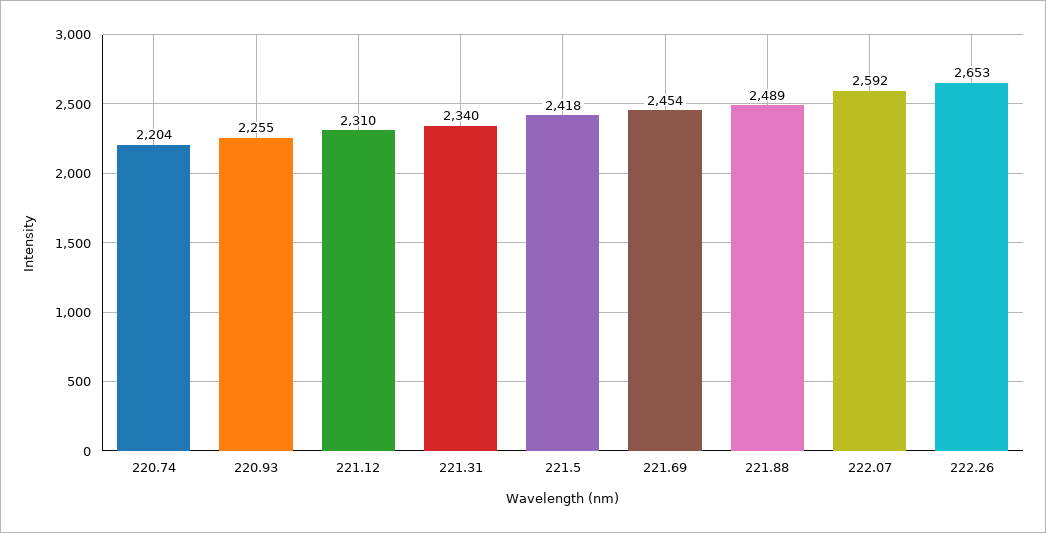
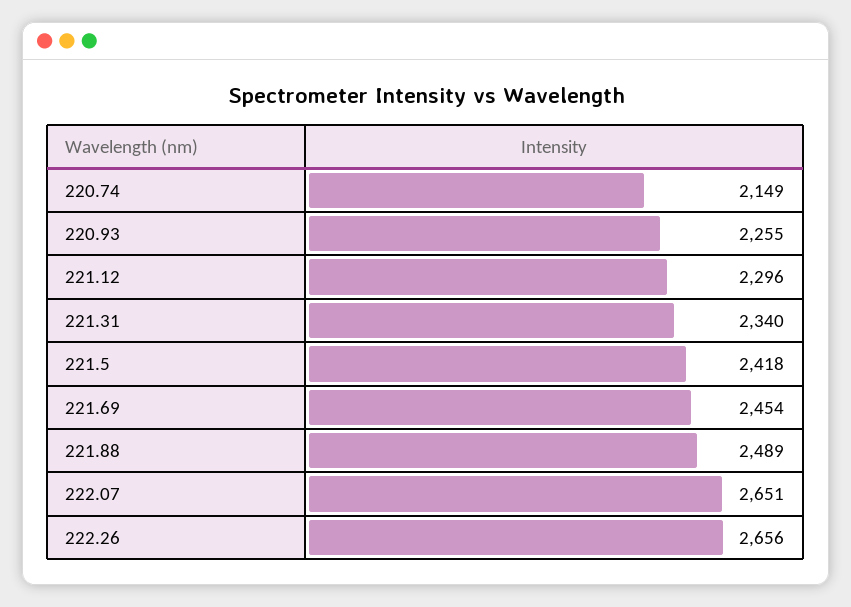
220.74: 2204 -> 2149
221.12: 2310 -> 2296
222.07: 2592 -> 2651
222.26: 2653 -> 2656

